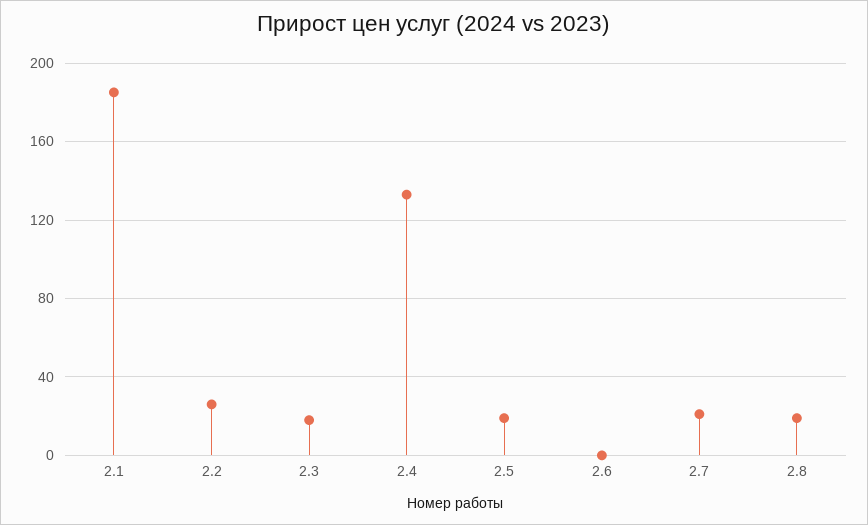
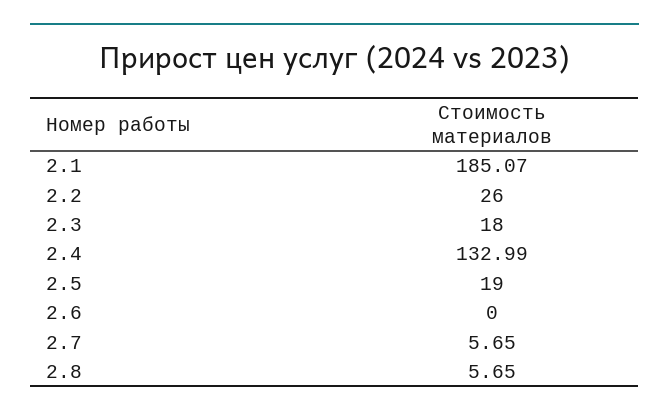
2.7: 20 -> 5.65
2.8: 20 -> 5.65

